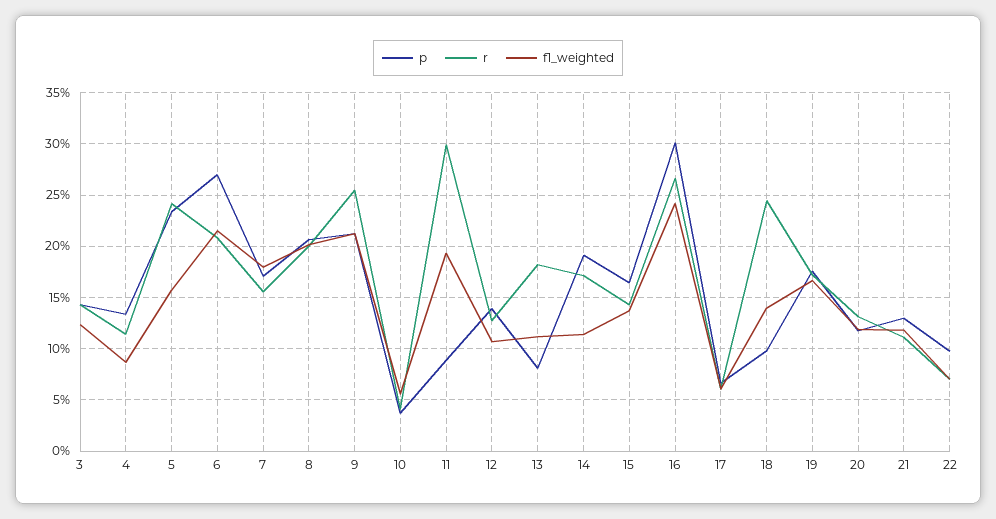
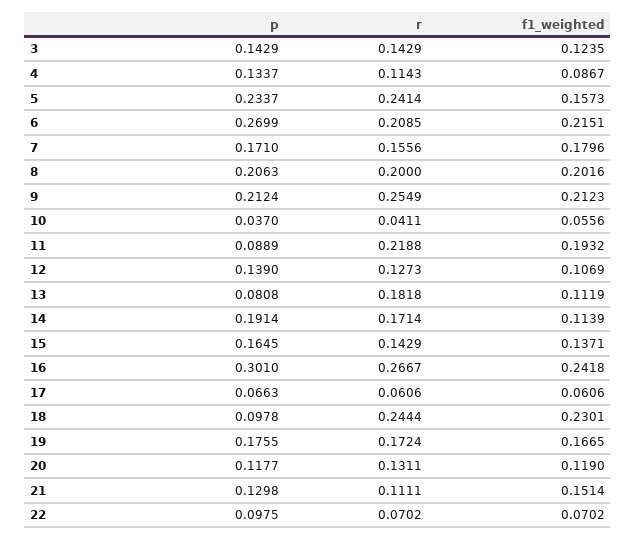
r, 11: 0.3 -> 0.2188
f1_weighted, 18: 0.14 -> 0.2301
f1_weighted, 21: 0.12 -> 0.1514

